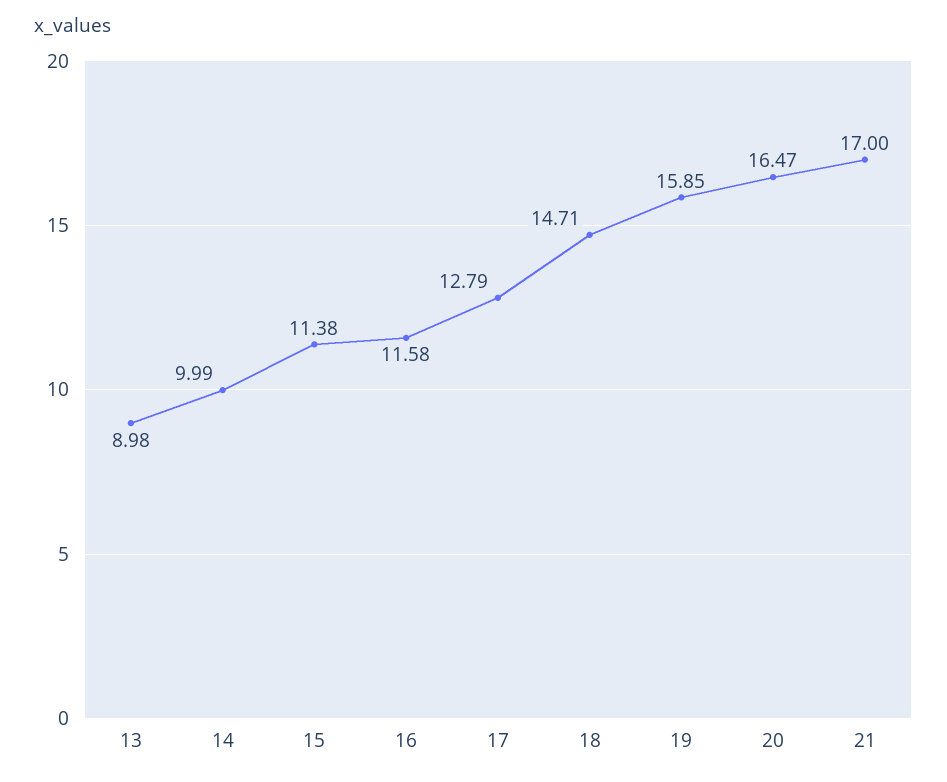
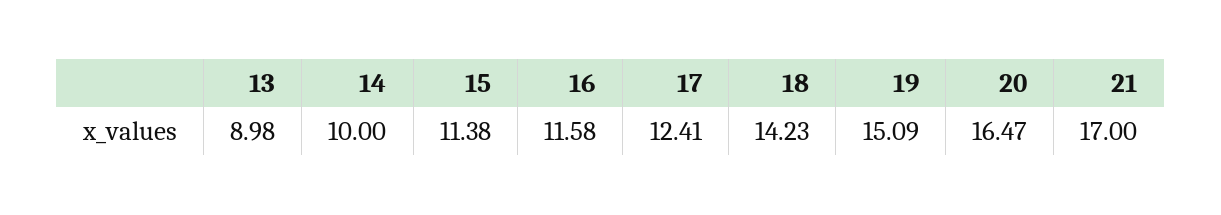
14: 9.99 -> 10
17: 12.79 -> 12.41
18: 14.71 -> 14.23
19: 15.85 -> 15.09

